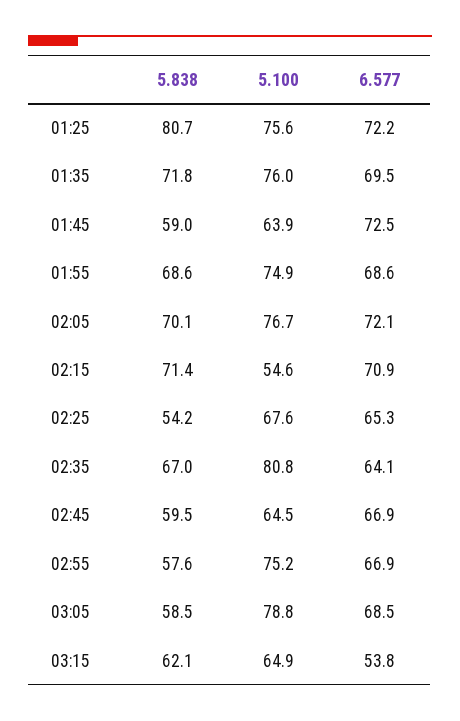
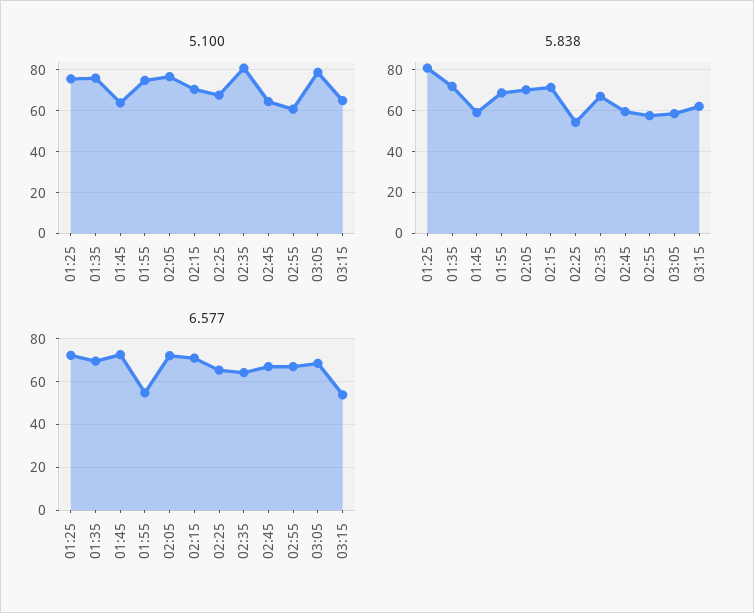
6.577, 01:55: 68.6 -> 55
5.100, 02:15: 54.6 -> 70
5.100, 02:55: 75.2 -> 60

